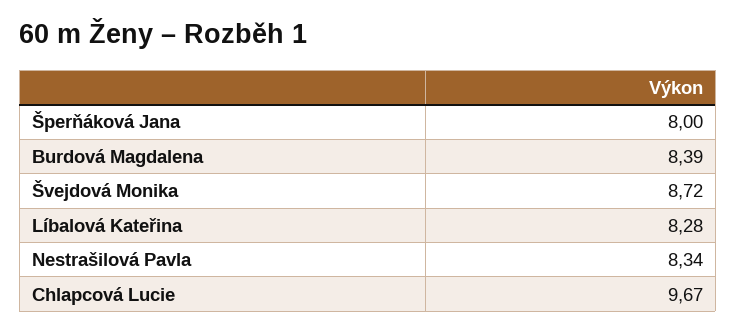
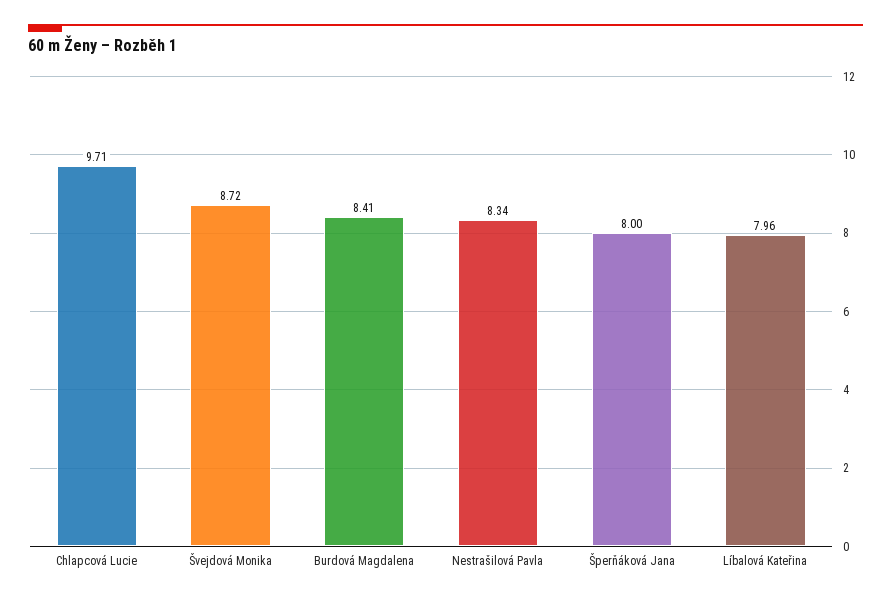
Burdová Magdalena: 8.39 -> 8.41
Líbalová Kateřina: 8.28 -> 7.96
Chlapcová Lucie: 9.67 -> 9.71

